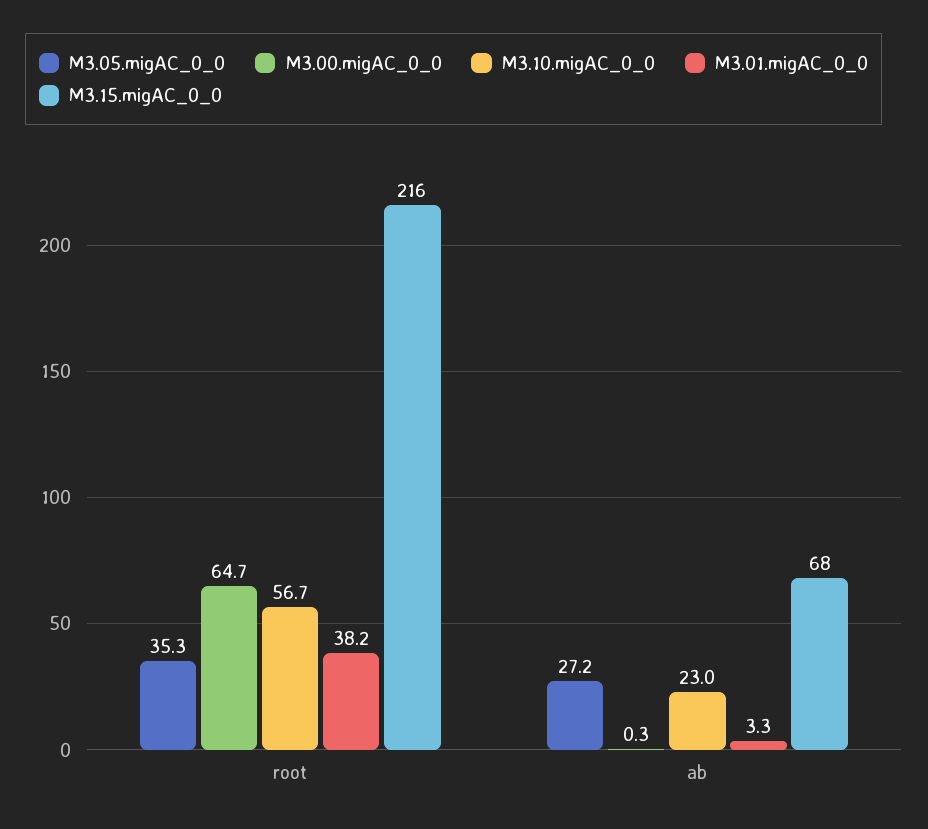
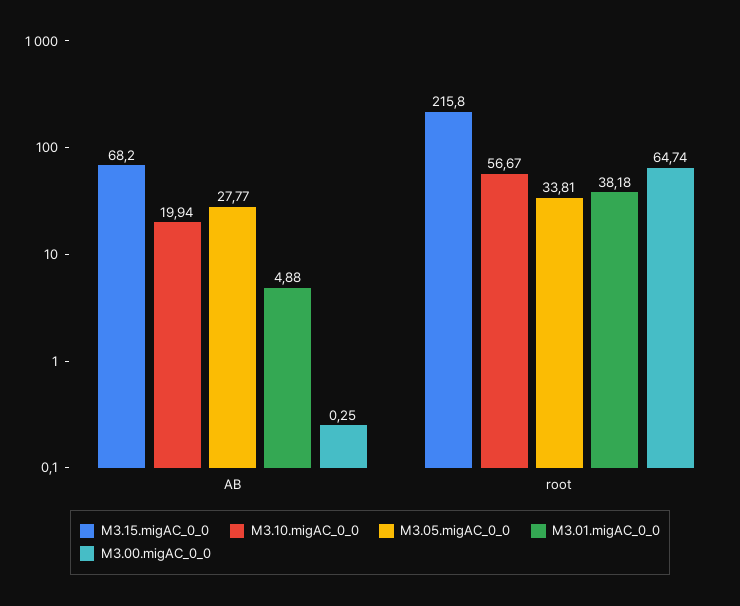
M3.05.migAC_0_0, root: 35.3 -> 33.81
M3.05.migAC_0_0, ab: 27.2 -> 27.77
M3.10.migAC_0_0, ab: 23 -> 19.94
M3.01.migAC_0_0, ab: 3.3 -> 4.88

